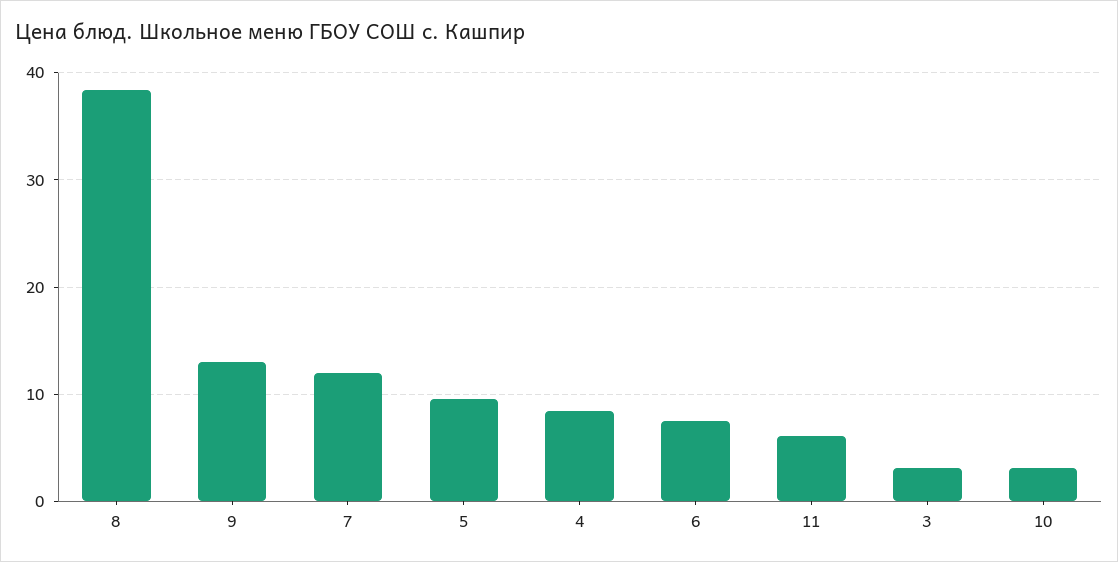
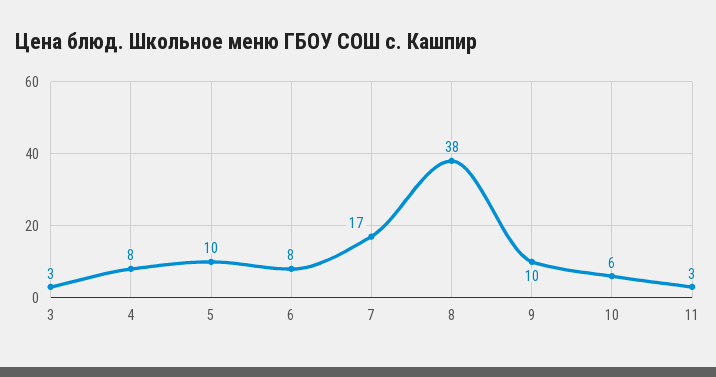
9: 13 -> 10
7: 12 -> 17
11: 6 -> 3
10: 3 -> 6

